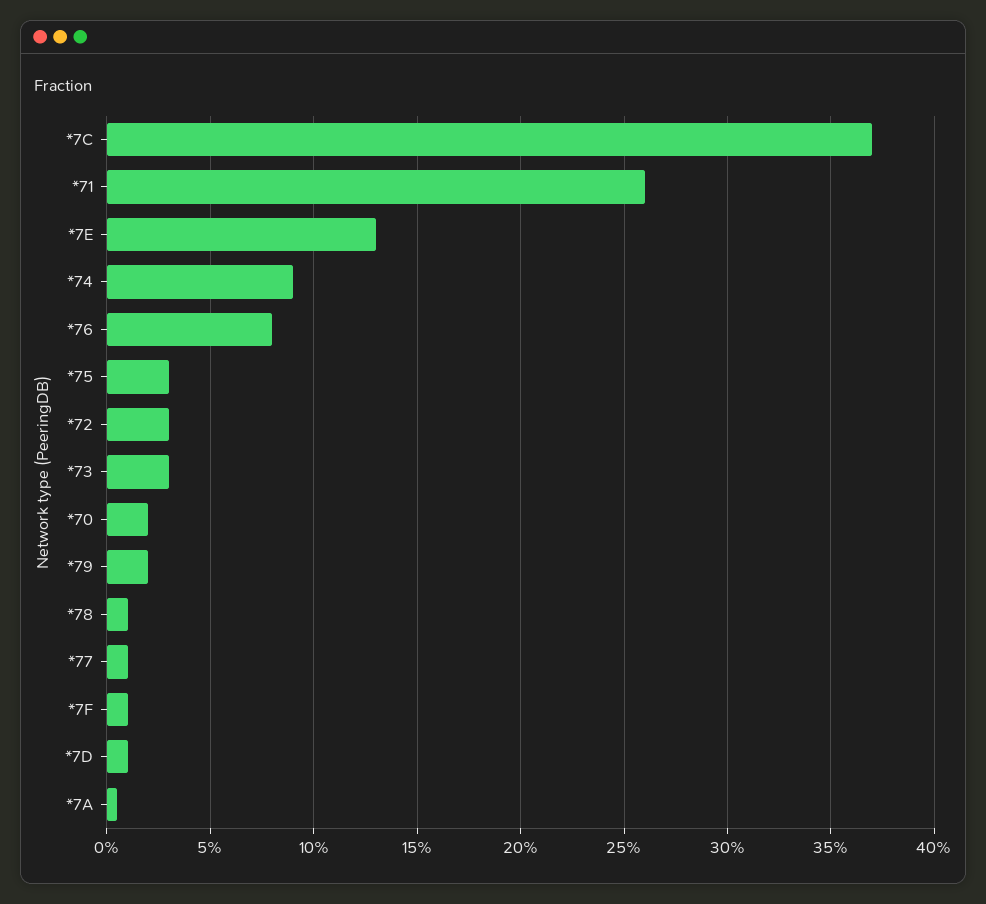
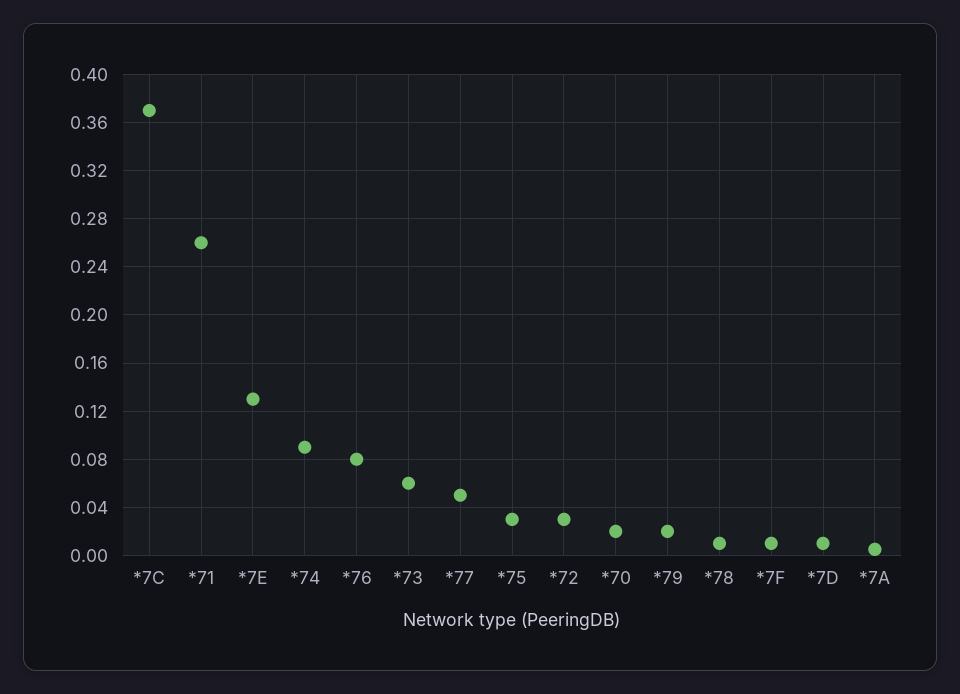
*73: 0.03 -> 0.06
*77: 0.01 -> 0.05

